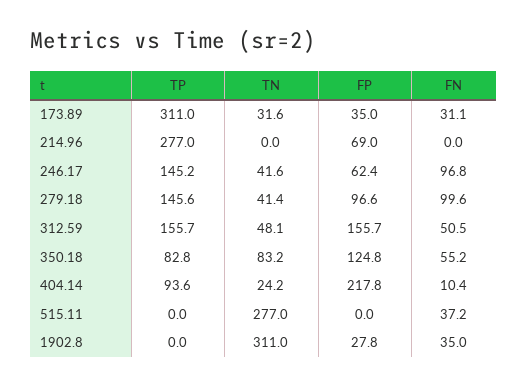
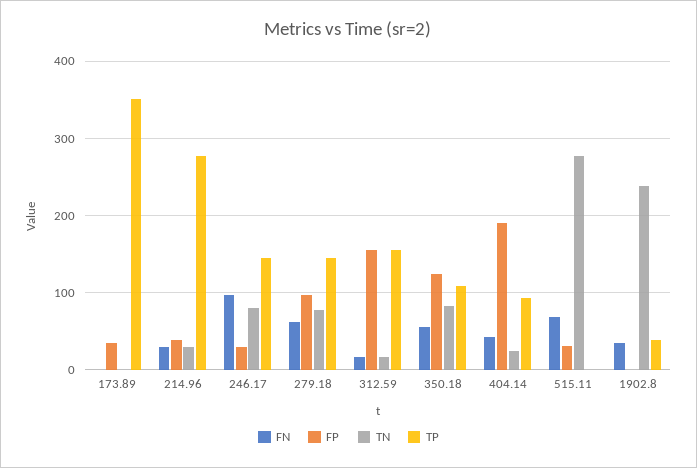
TP, 173.89: 311 -> 350
TN, 173.89: 31.6 -> 0
FN, 173.89: 31.1 -> 0
TN, 214.96: 0 -> 30
FP, 214.96: 69 -> 40
FN, 214.96: 0 -> 30
TN, 246.17: 41.6 -> 80
FP, 246.17: 62.4 -> 30
TN, 279.18: 41.4 -> 80
FN, 279.18: 99.6 -> 60
TN, 312.59: 48.1 -> 20
FN, 312.59: 50.5 -> 20
TP, 350.18: 82.8 -> 110
FP, 404.14: 217.8 -> 190
FN, 404.14: 10.4 -> 40
FP, 515.11: 0 -> 30
FN, 515.11: 37.2 -> 70
TP, 1902.8: 0 -> 40
TN, 1902.8: 311 -> 240
FP, 1902.8: 27.8 -> 0

